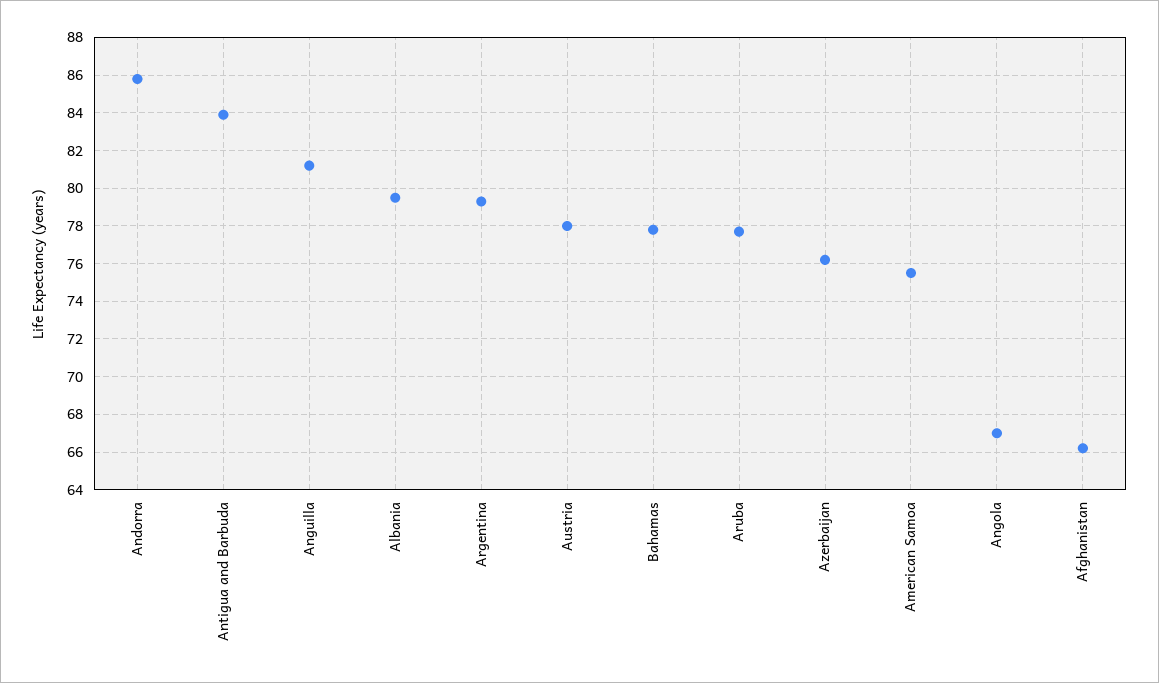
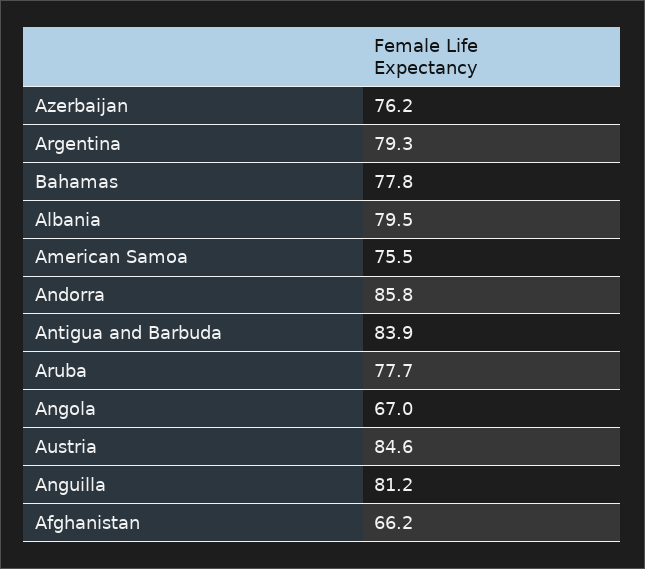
Austria: 78 -> 84.6

